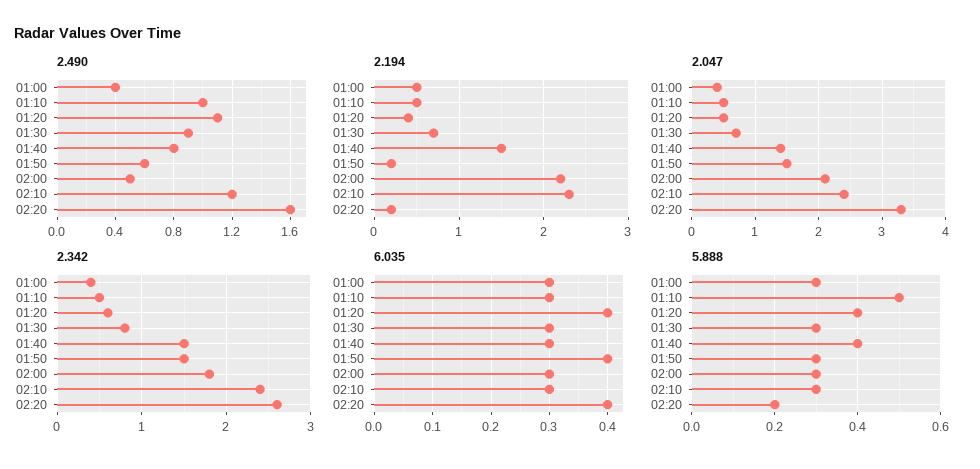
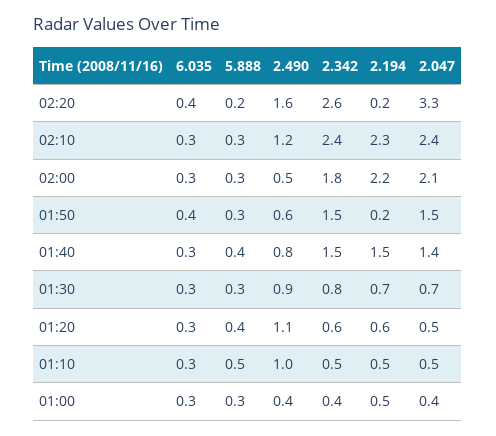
2.194, 01:20: 0.4 -> 0.6
6.035, 01:20: 0.4 -> 0.3

